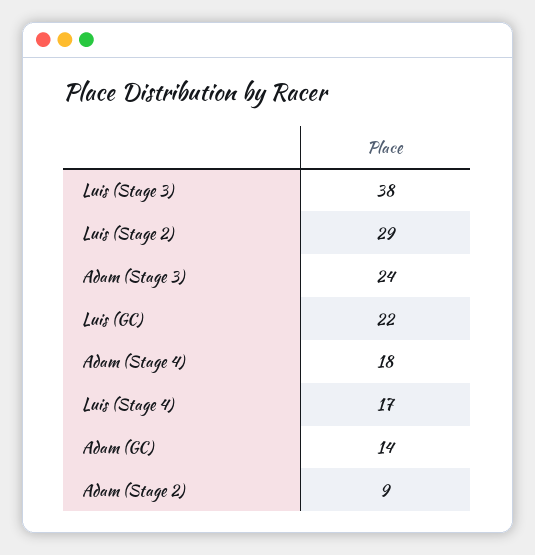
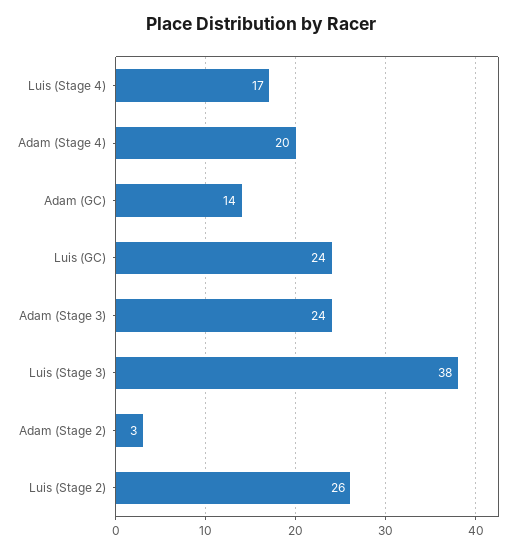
Luis (Stage 2): 29 -> 26
Luis (GC): 22 -> 24
Adam (Stage 4): 18 -> 20
Adam (Stage 2): 9 -> 3

